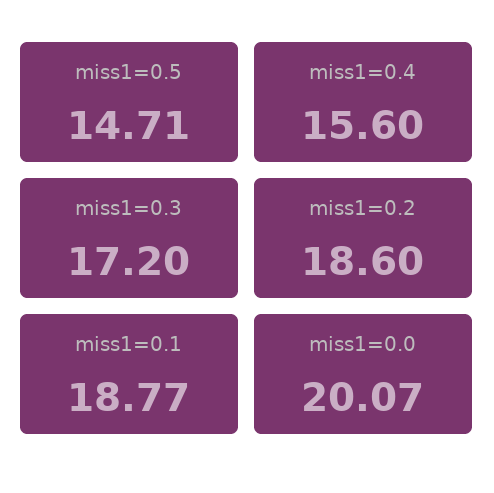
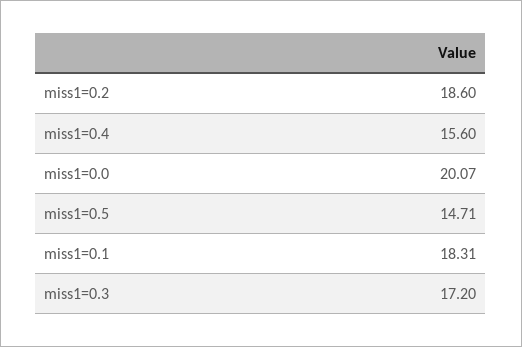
miss1=0.1: 18.77 -> 18.31

